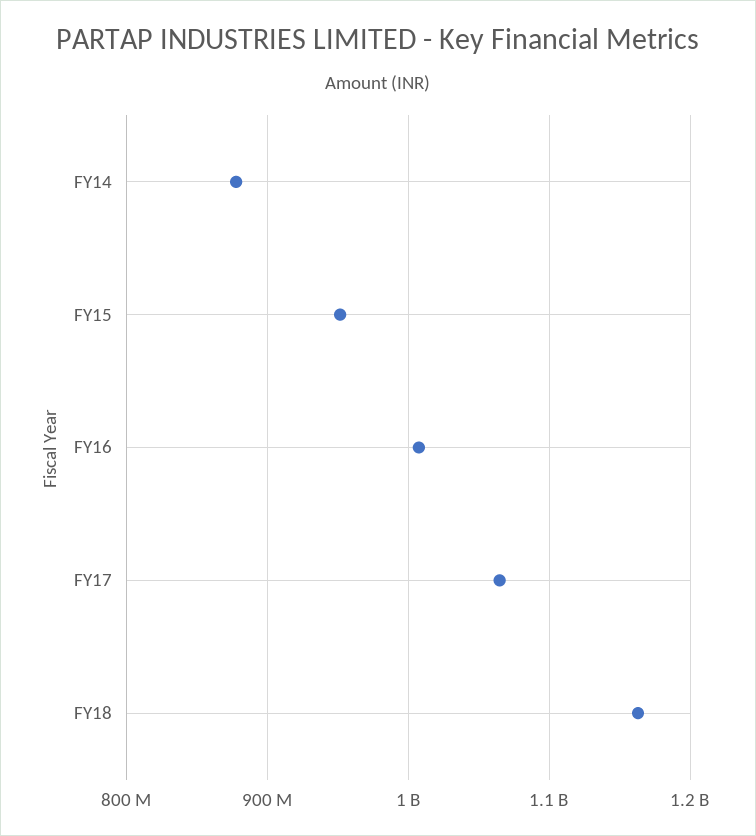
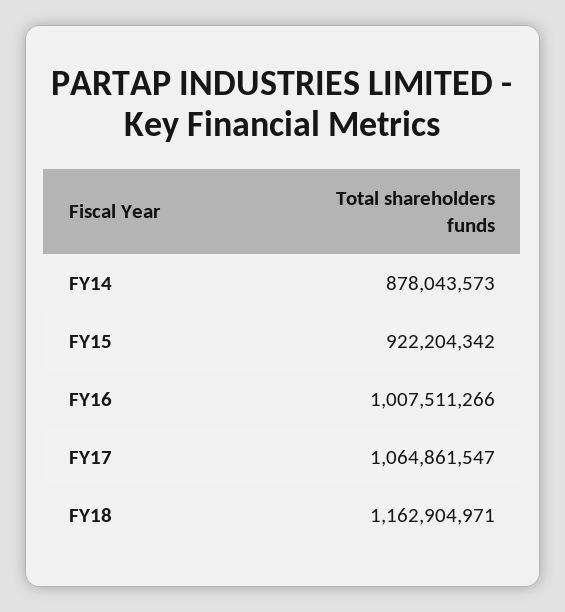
FY15: 950000000 -> 922204342

